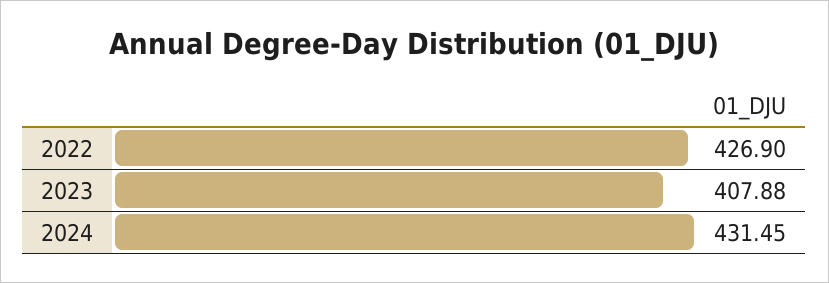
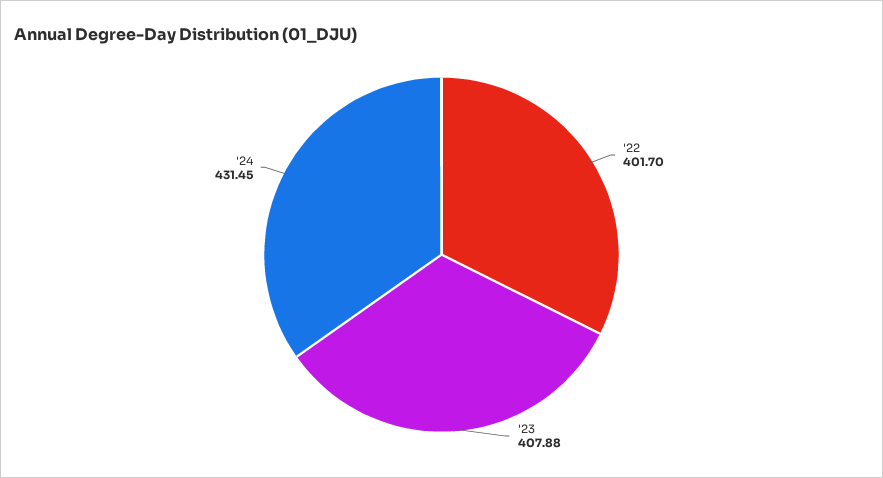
2022: 426.9 -> 401.7

